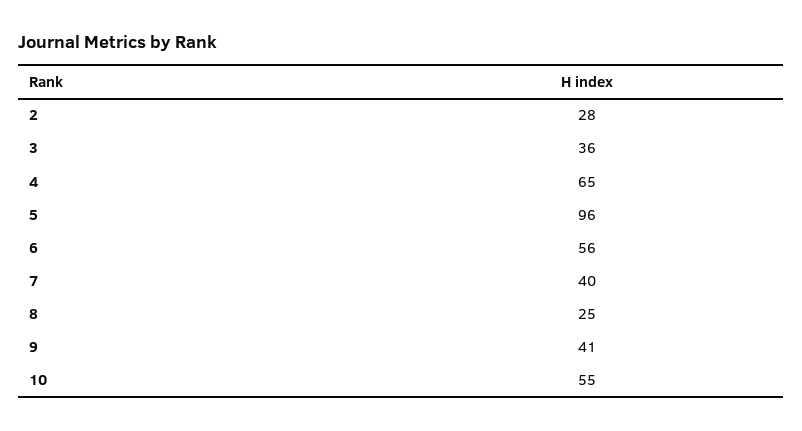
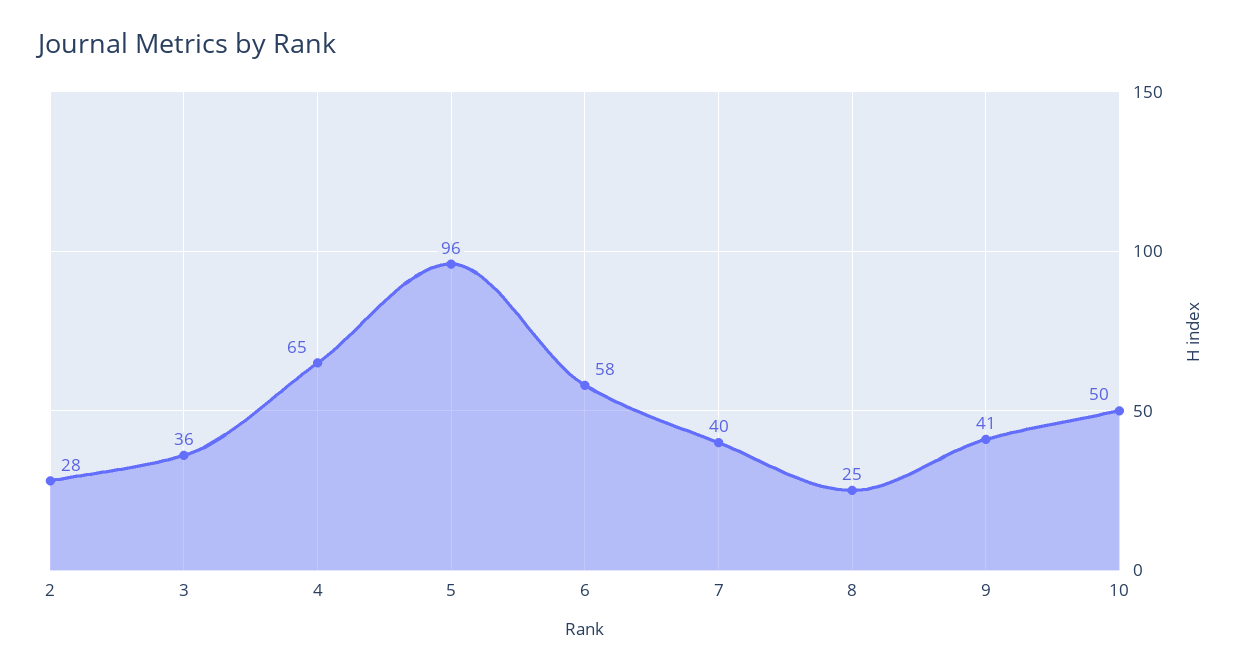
6: 56 -> 58
10: 55 -> 50

